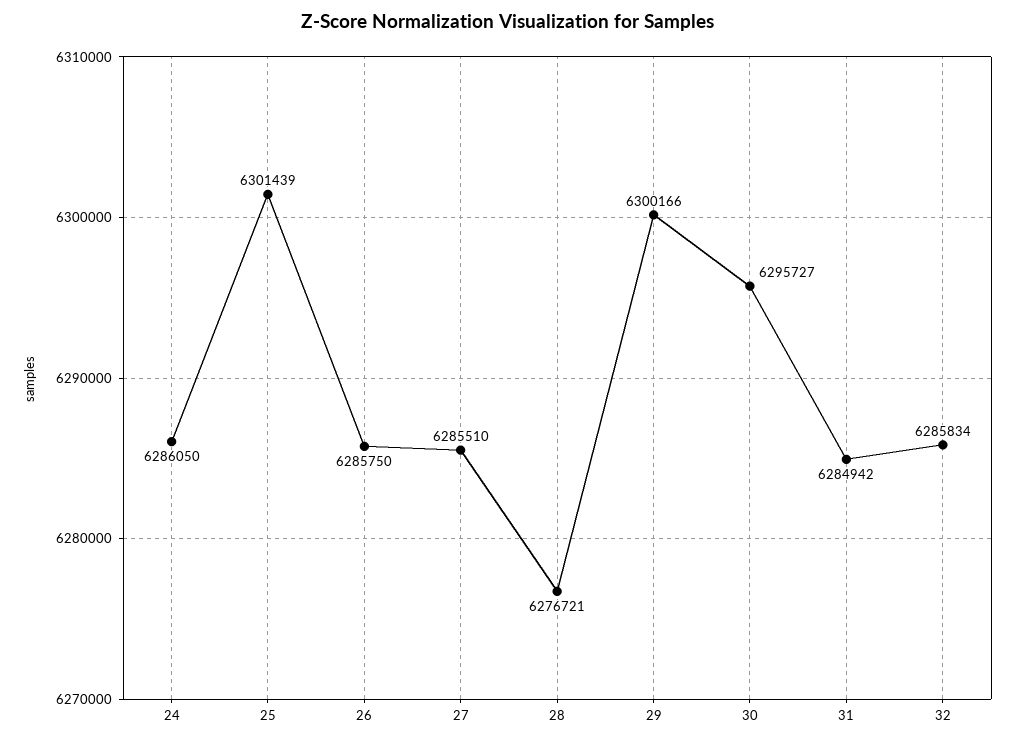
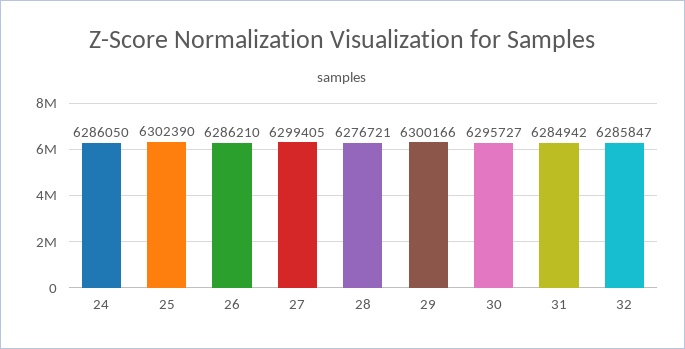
25: 6301439 -> 6302390
26: 6285750 -> 6286210
27: 6285510 -> 6299405
32: 6285834 -> 6285847

